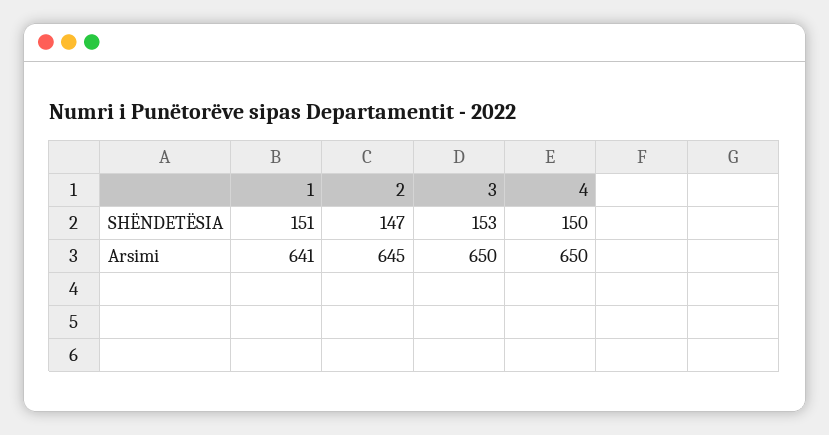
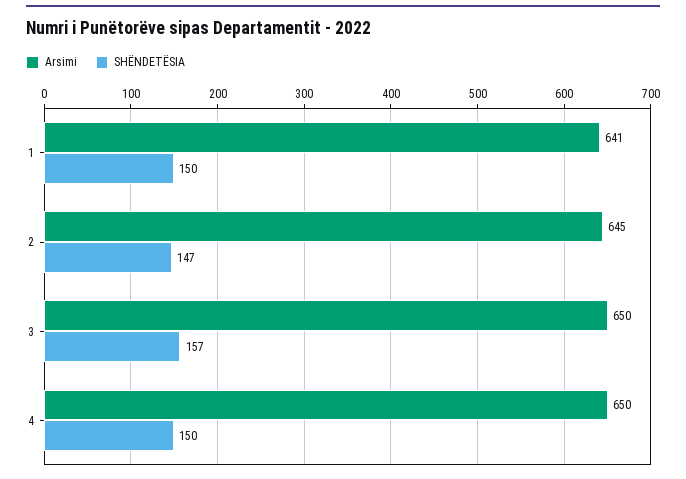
SHËNDETËSIA, 1: 151 -> 150
SHËNDETËSIA, 3: 153 -> 157

